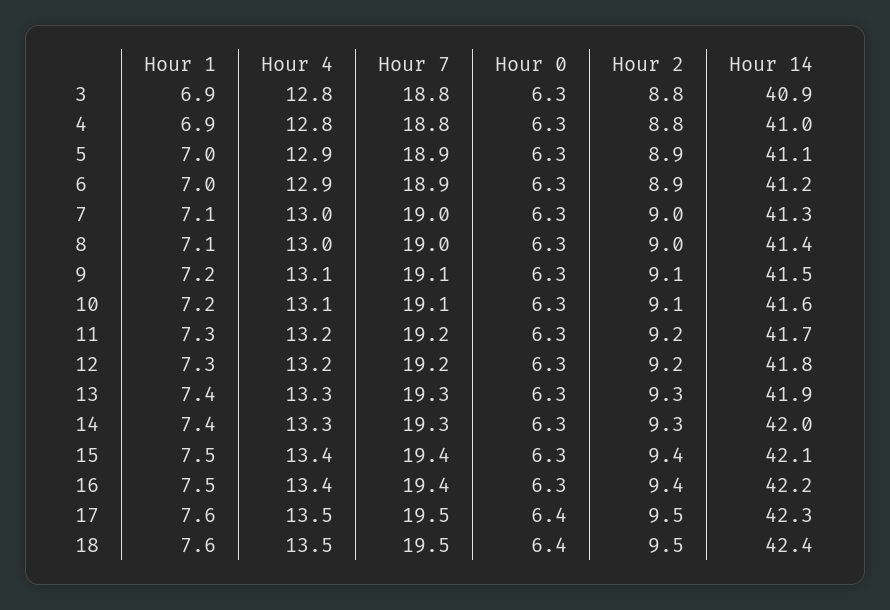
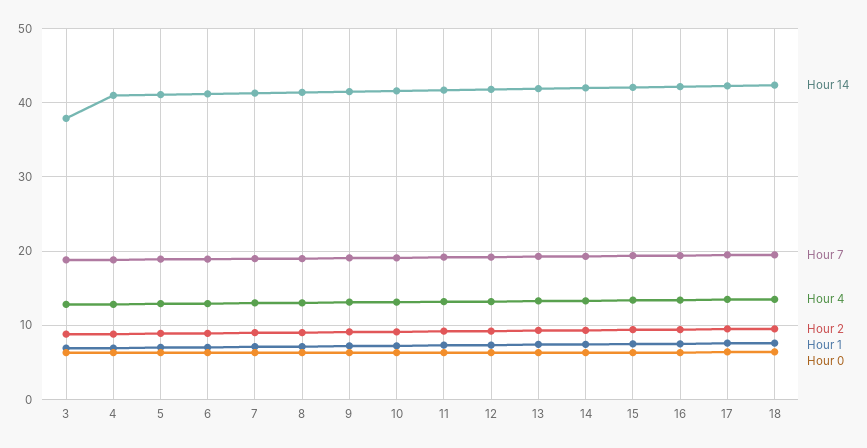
Hour 14, 3: 40.9 -> 38

